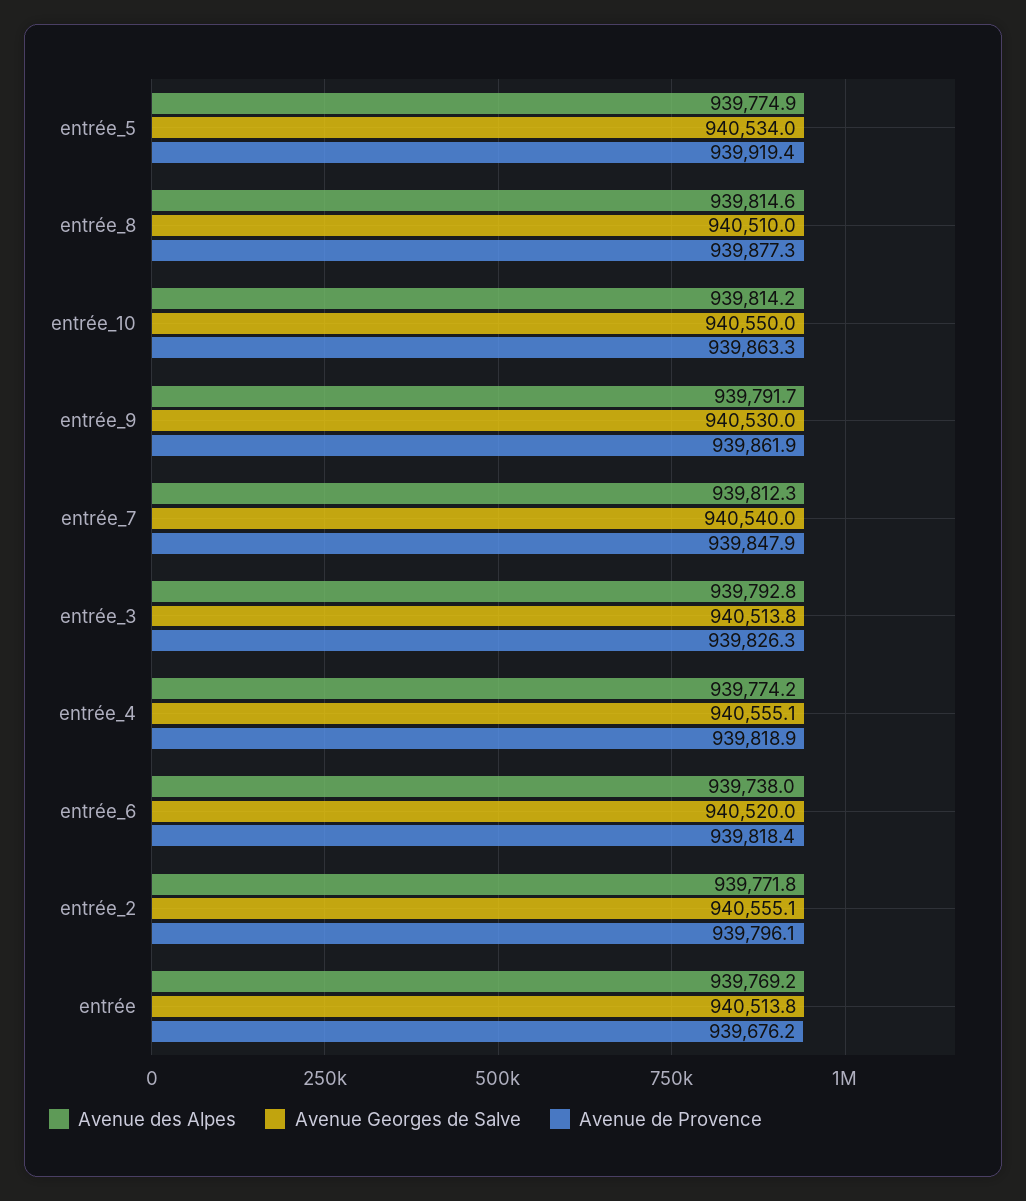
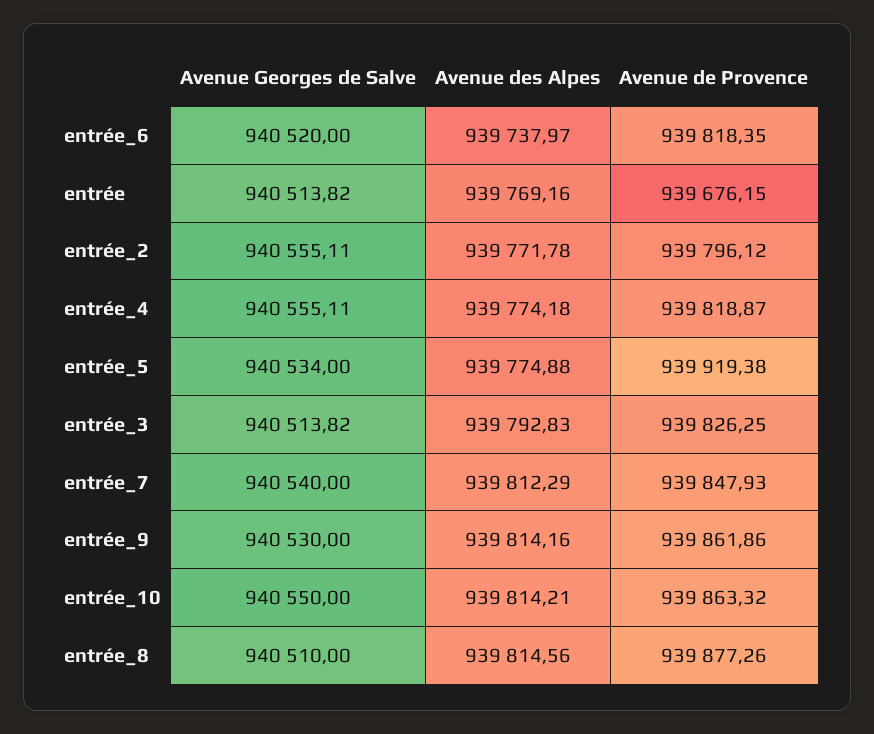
Avenue des Alpes, entrée_9: 939791.7 -> 939814.16

